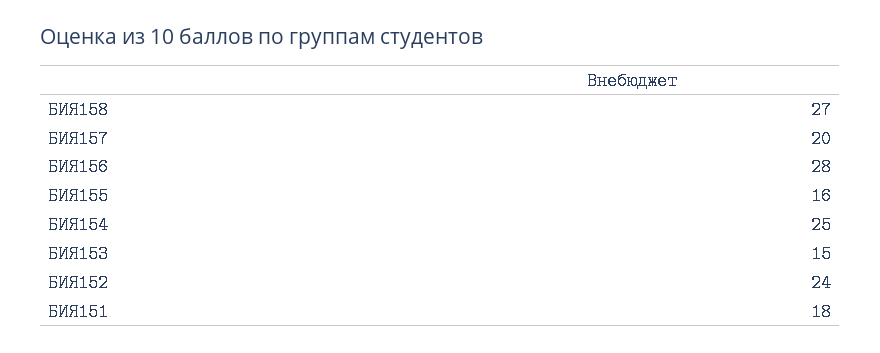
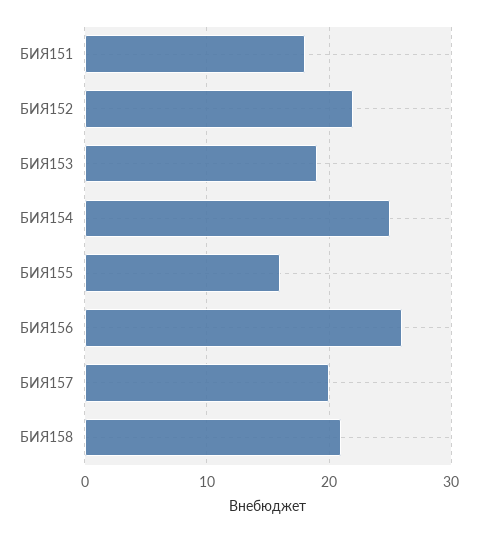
БИЯ158: 27 -> 21
БИЯ156: 28 -> 26
БИЯ153: 15 -> 19
БИЯ152: 24 -> 22

